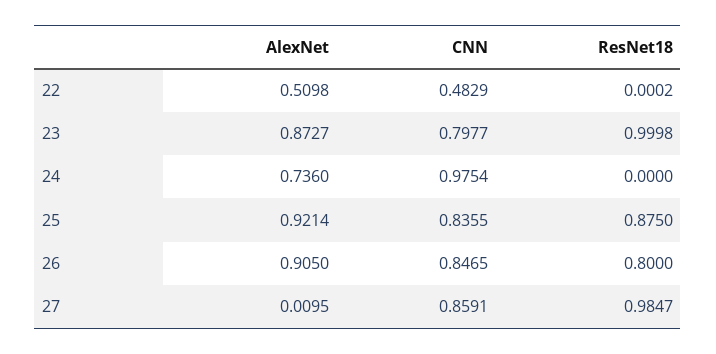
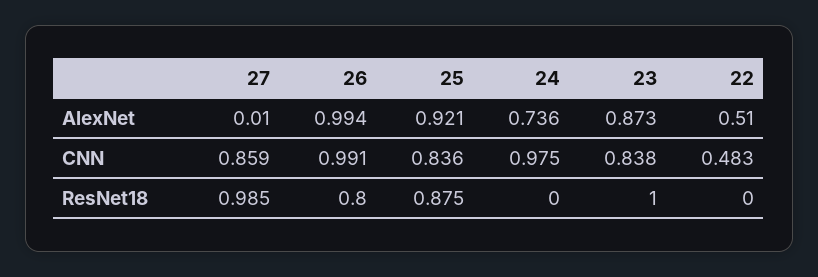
CNN, 23: 0.7977 -> 0.838
AlexNet, 26: 0.905 -> 0.994
CNN, 26: 0.8465 -> 0.991

